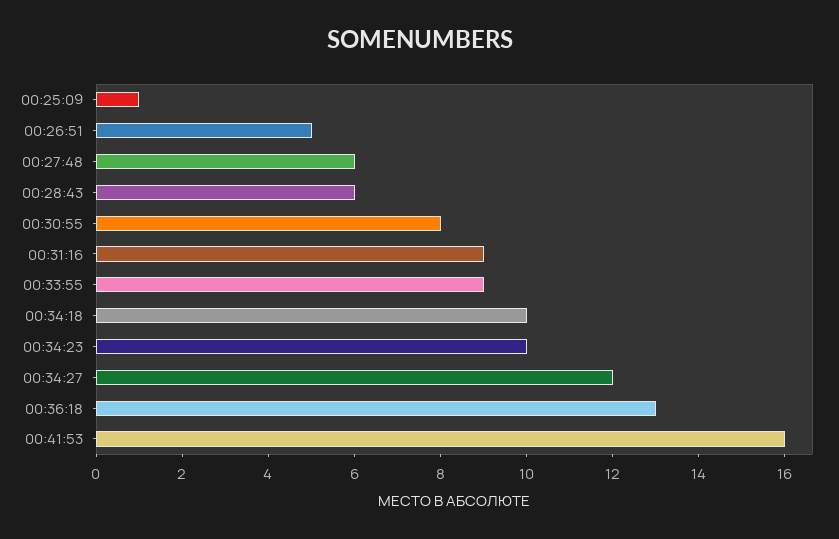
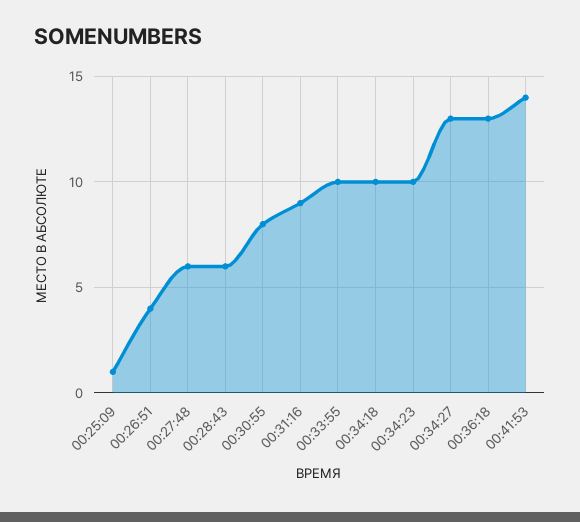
00:26:51: 5 -> 4
00:33:55: 9 -> 10
00:34:27: 12 -> 13
00:41:53: 16 -> 14

